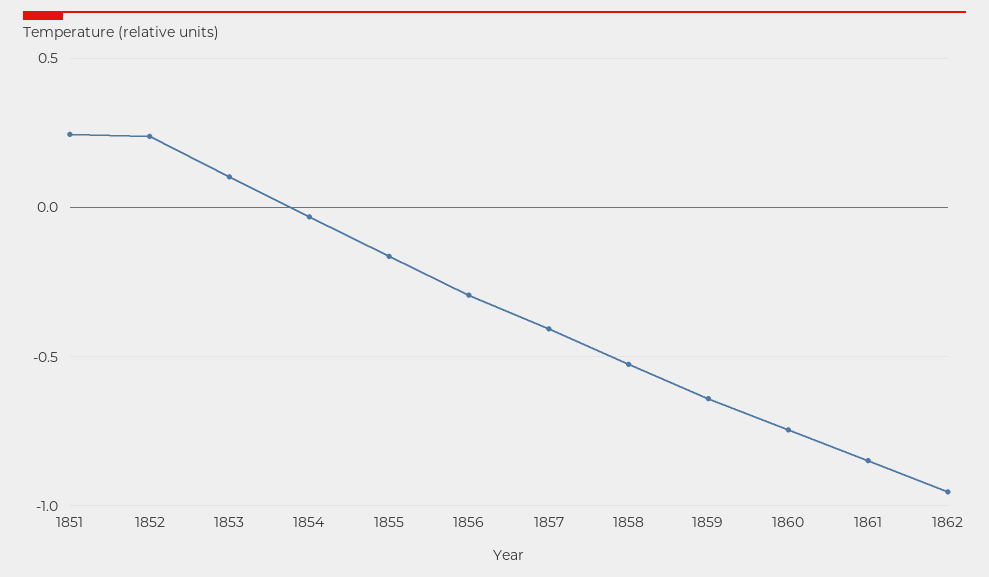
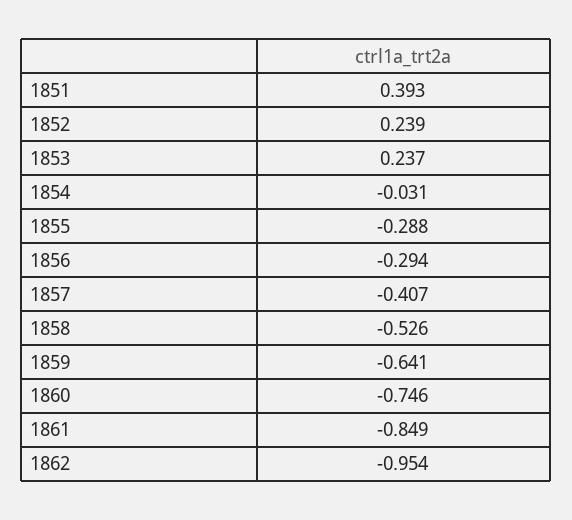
1851: 0.25 -> 0.393
1853: 0.1 -> 0.237
1855: -0.15 -> -0.288

